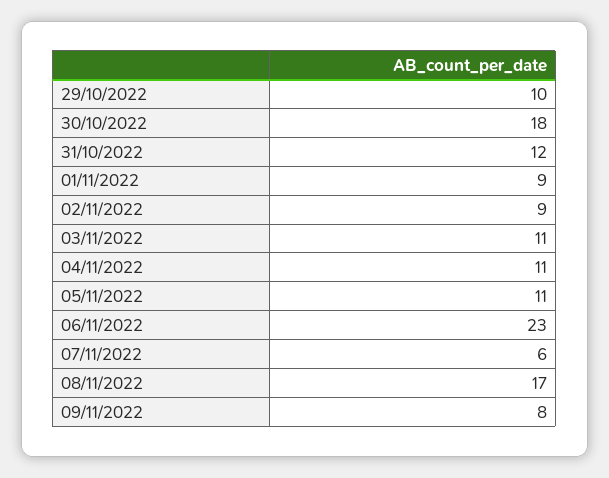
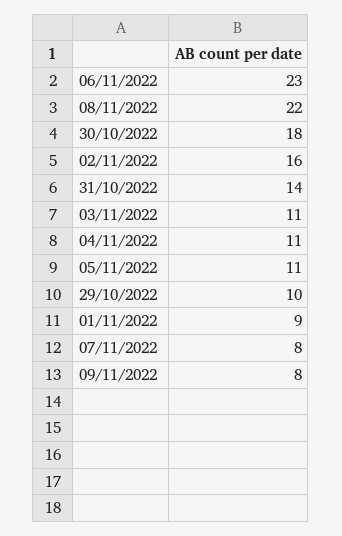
31/10/2022: 12 -> 14
02/11/2022: 9 -> 16
07/11/2022: 6 -> 8
08/11/2022: 17 -> 22

